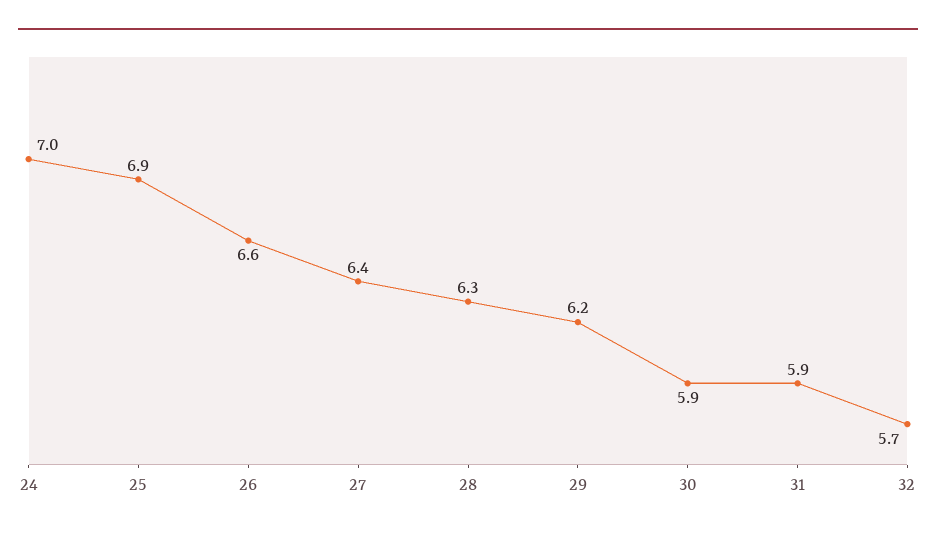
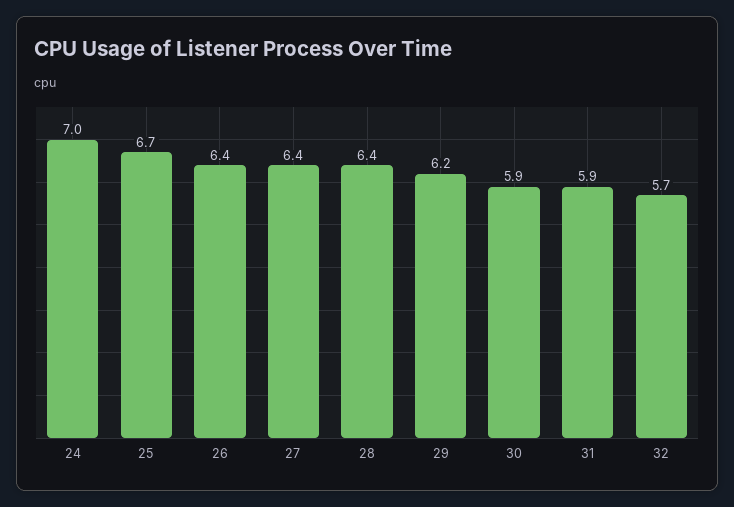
25: 6.9 -> 6.7
26: 6.6 -> 6.4
28: 6.3 -> 6.4

